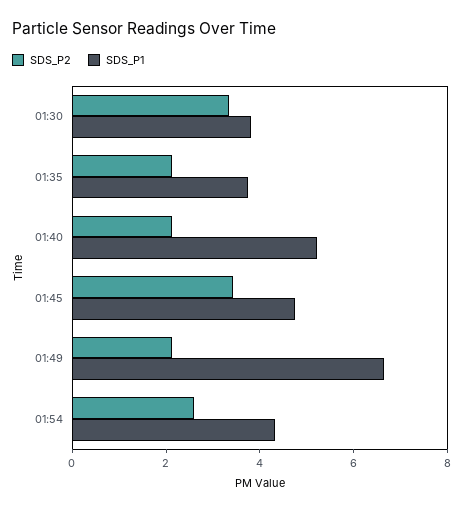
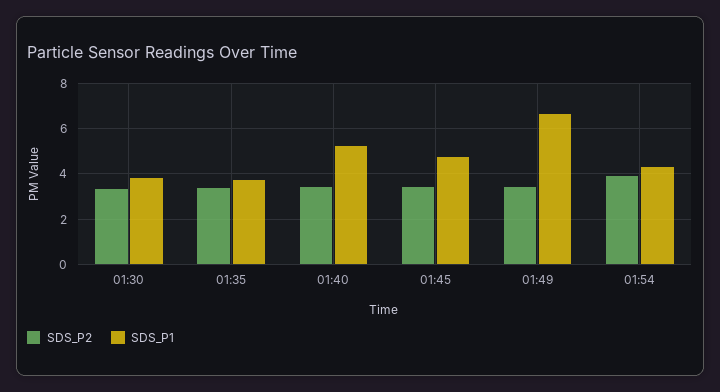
SDS_P2, 01:35: 2 -> 3.5
SDS_P2, 01:40: 2 -> 3.5
SDS_P2, 01:49: 2 -> 3.5
SDS_P2, 01:54: 2.5 -> 4

